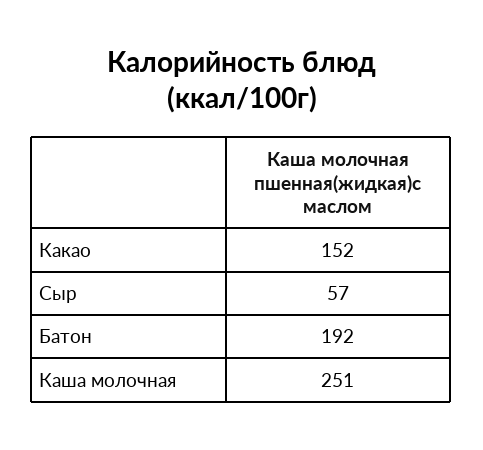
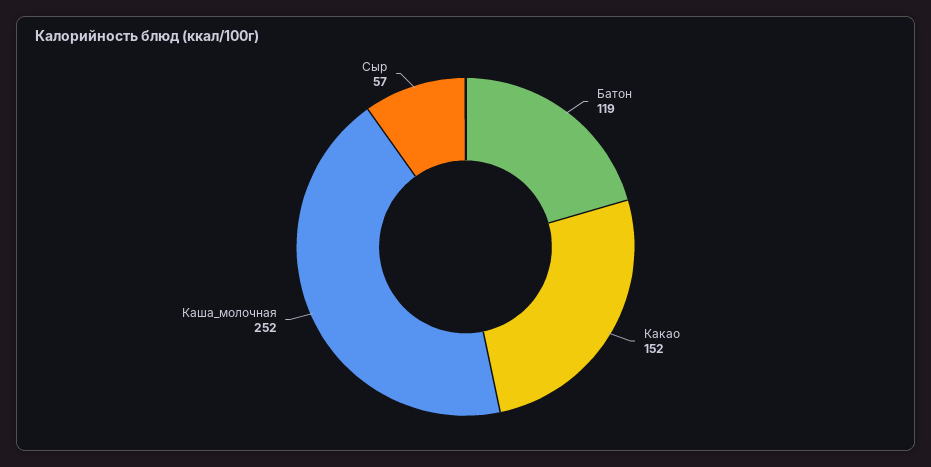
Батон: 192 -> 119
Каша молочная: 251 -> 252

